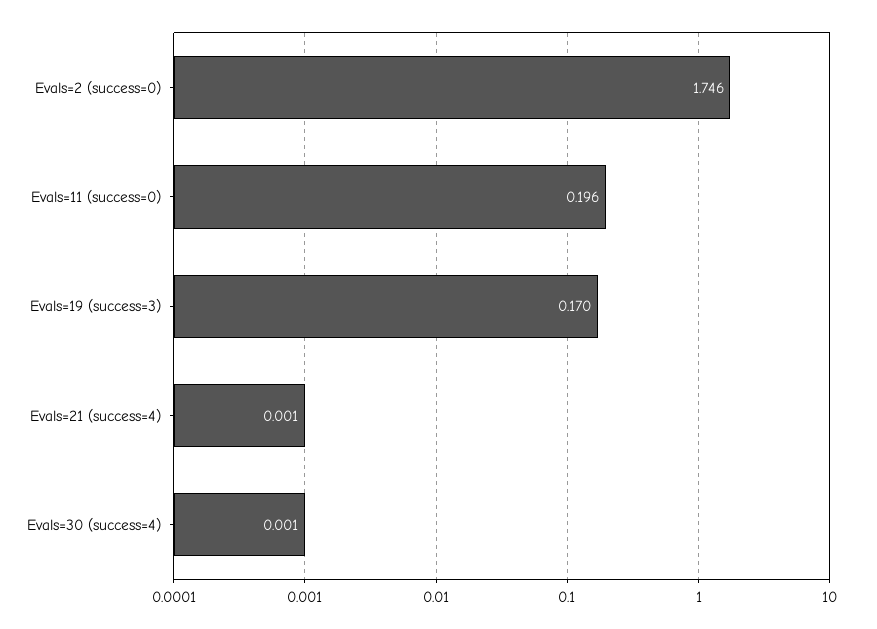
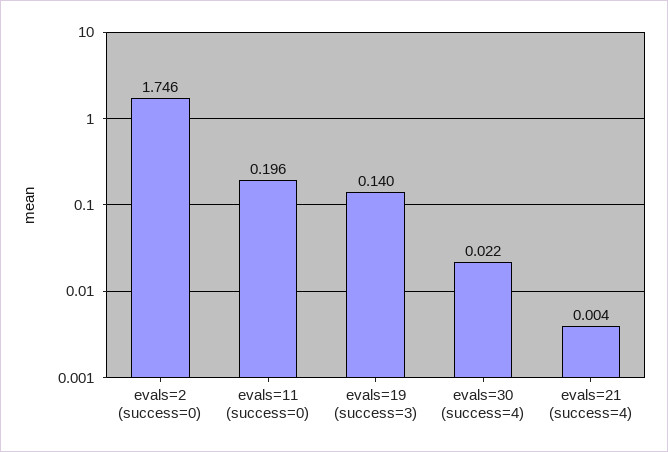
Evals=19 (success=3): 0.17 -> 0.14
Evals=21 (success=4): 0.001 -> 0.004
Evals=30 (success=4): 0.001 -> 0.022

